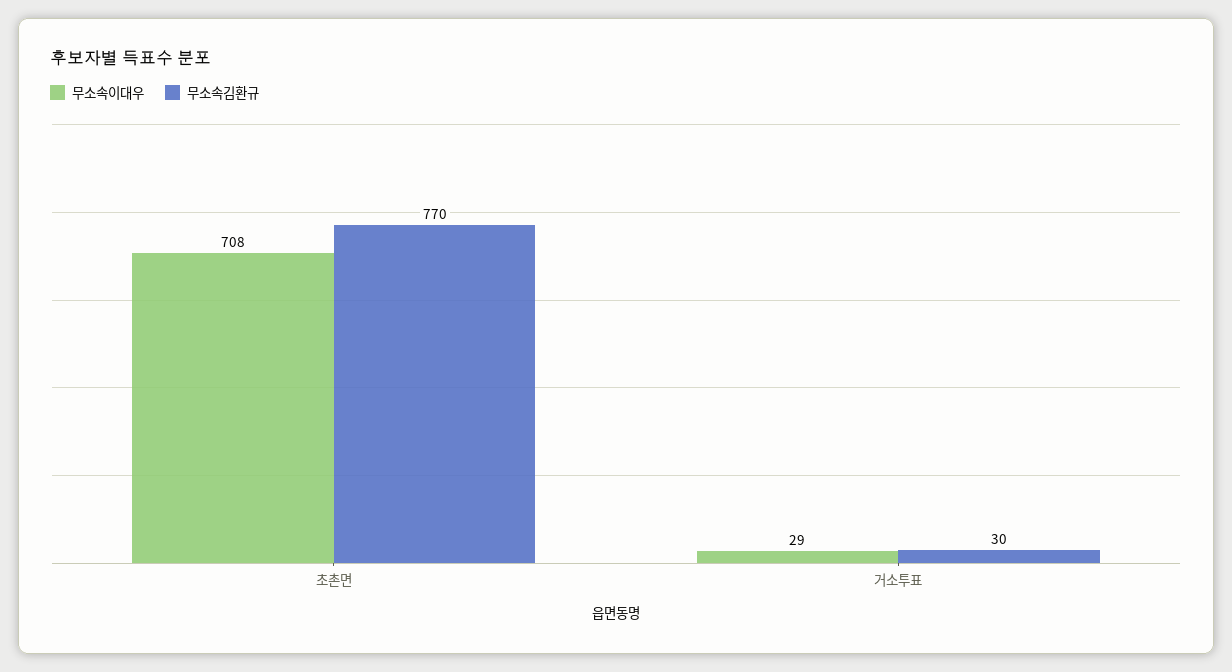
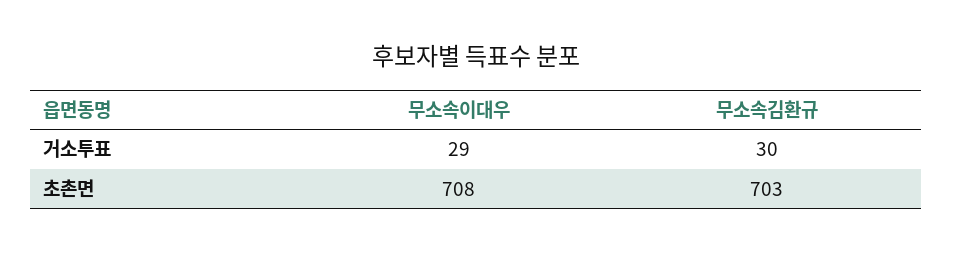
무소속김환규, 초촌면: 770 -> 703

